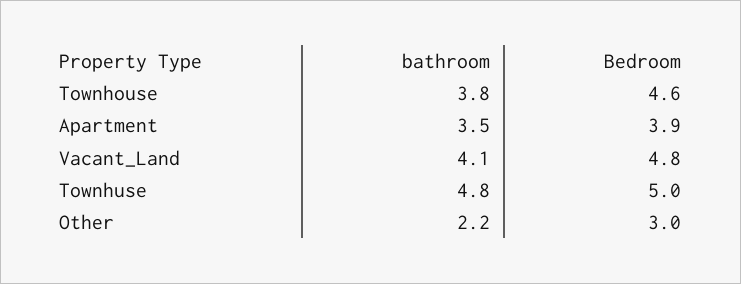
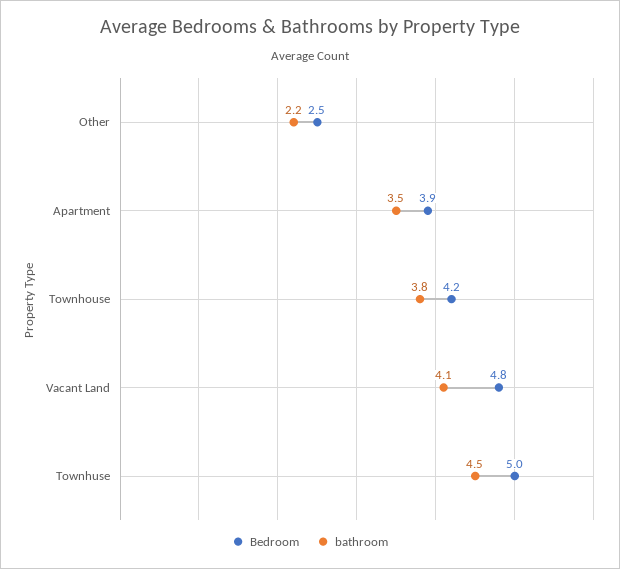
Bedroom, Townhouse: 4.6 -> 4.2
bathroom, Townhuse: 4.8 -> 4.5
Bedroom, Other: 3 -> 2.5

